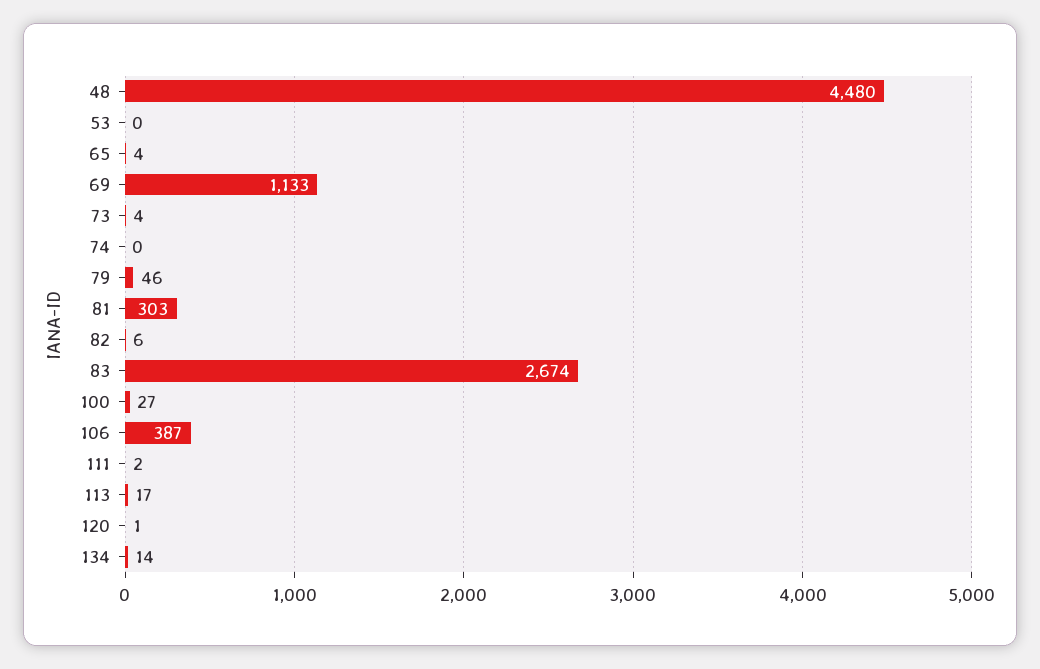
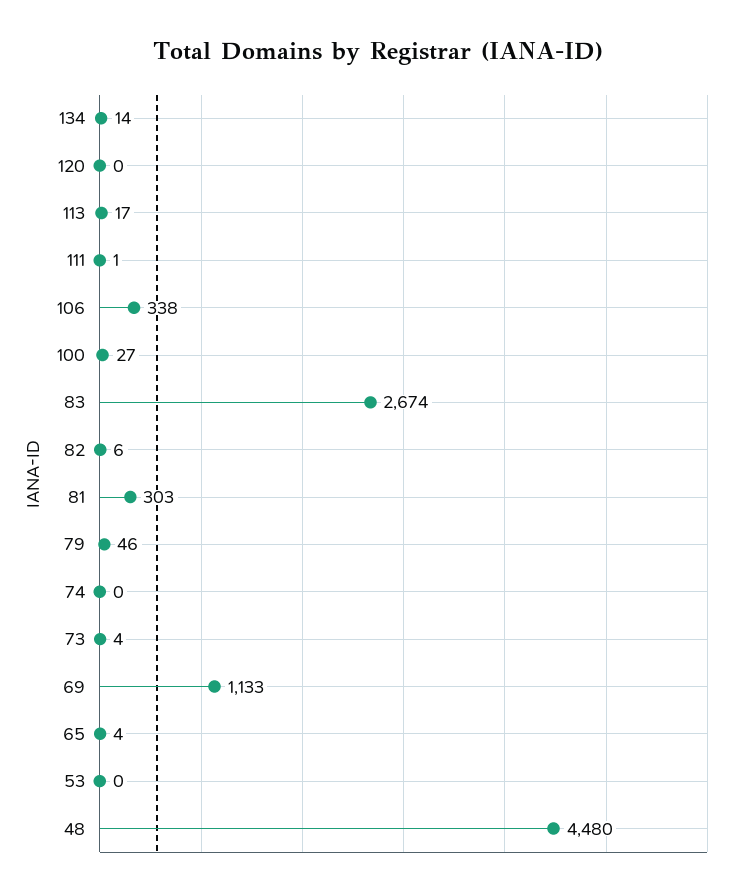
106: 387 -> 338
111: 2 -> 1
120: 1 -> 0

